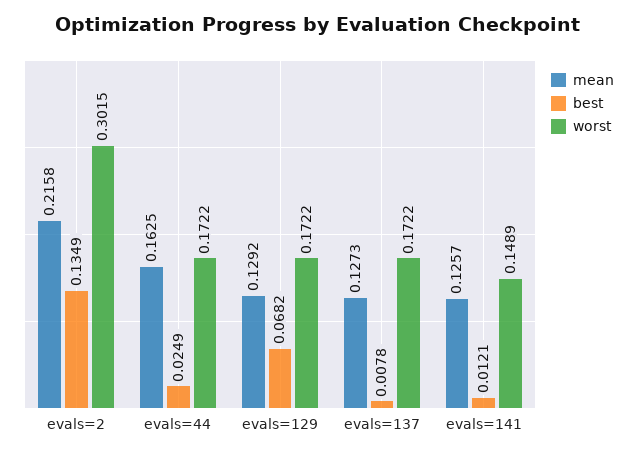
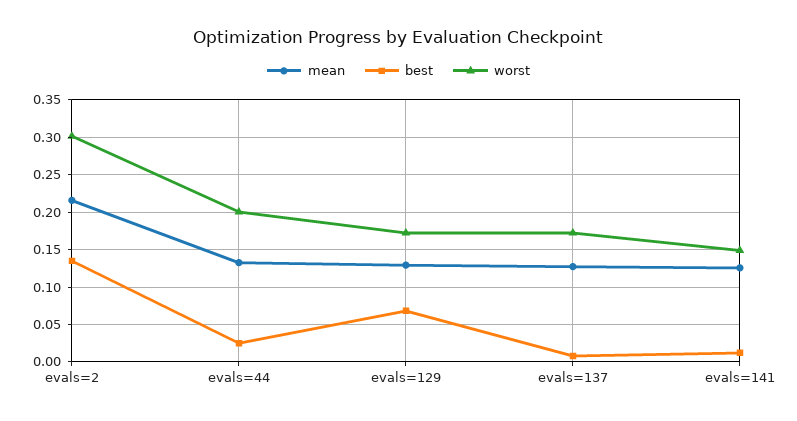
mean, evals=44: 0.1625 -> 0.13
worst, evals=44: 0.1722 -> 0.2

